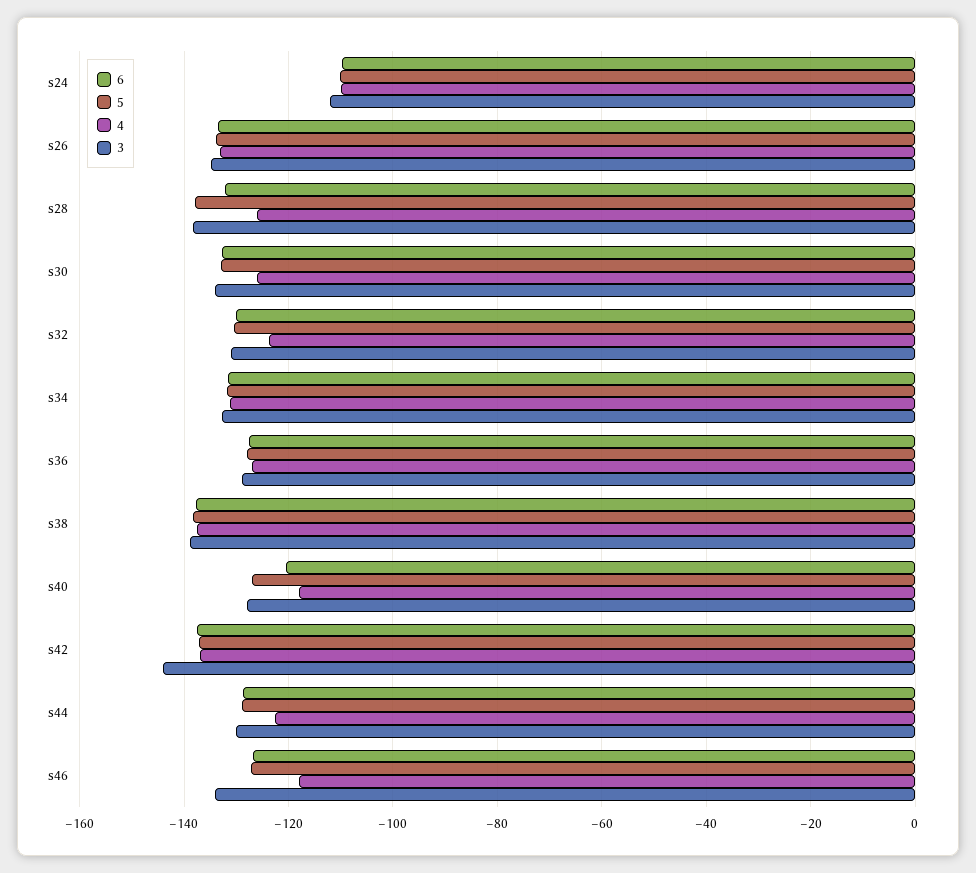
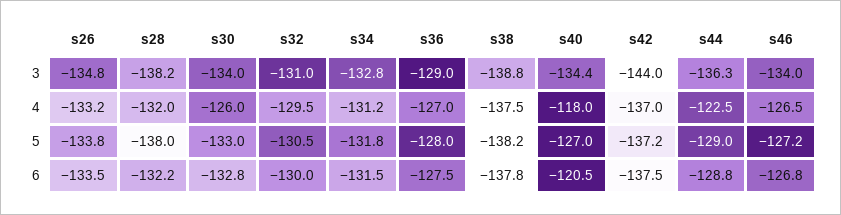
6, s24: -110 -> none
5, s24: -110 -> none
4, s24: -110 -> none
3, s24: -112 -> none
4, s28: -126 -> -132
4, s32: -124 -> -129.5
3, s40: -128 -> -134.4
3, s44: -130 -> -136.3
4, s46: -118 -> -126.5

